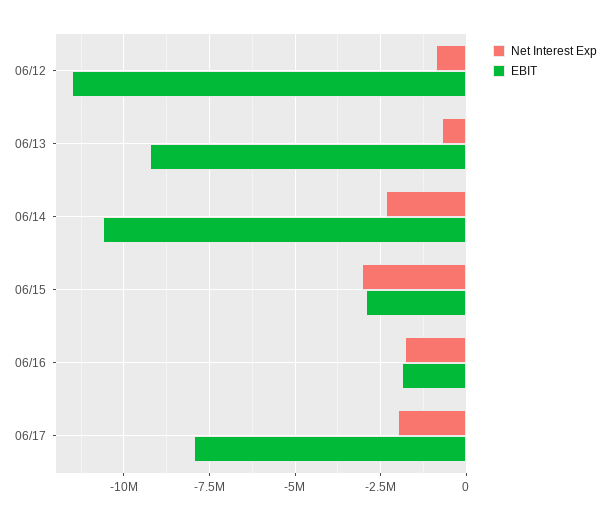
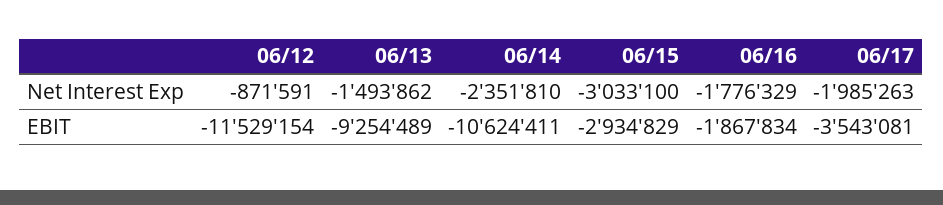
Net Interest Exp, 06/13: -750000 -> -1493862
EBIT, 06/17: -8000000 -> -3543081

